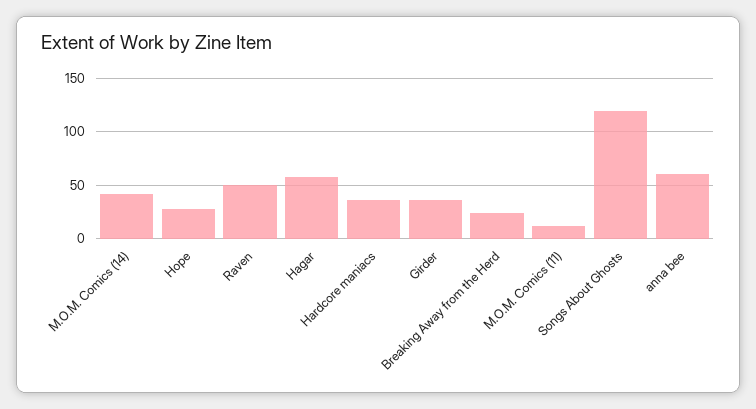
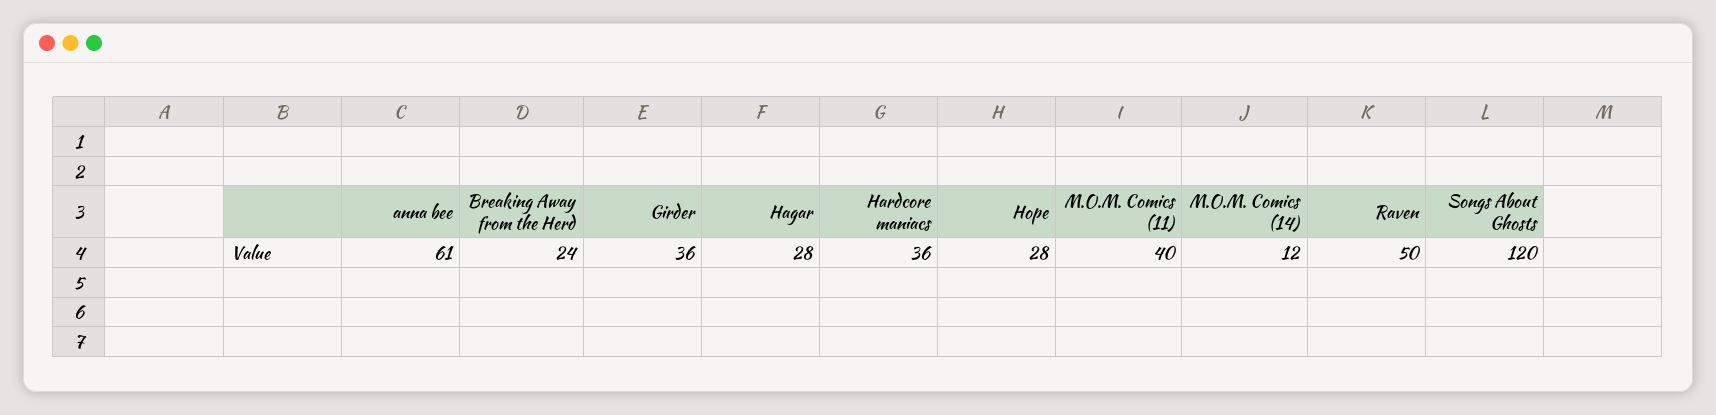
M.O.M. Comics (14): 40 -> 12
Hagar: 60 -> 28
M.O.M. Comics (11): 10 -> 40

